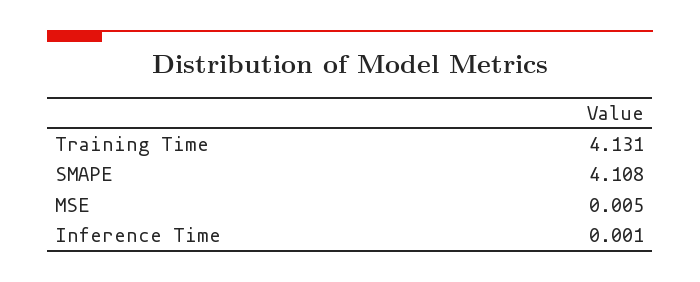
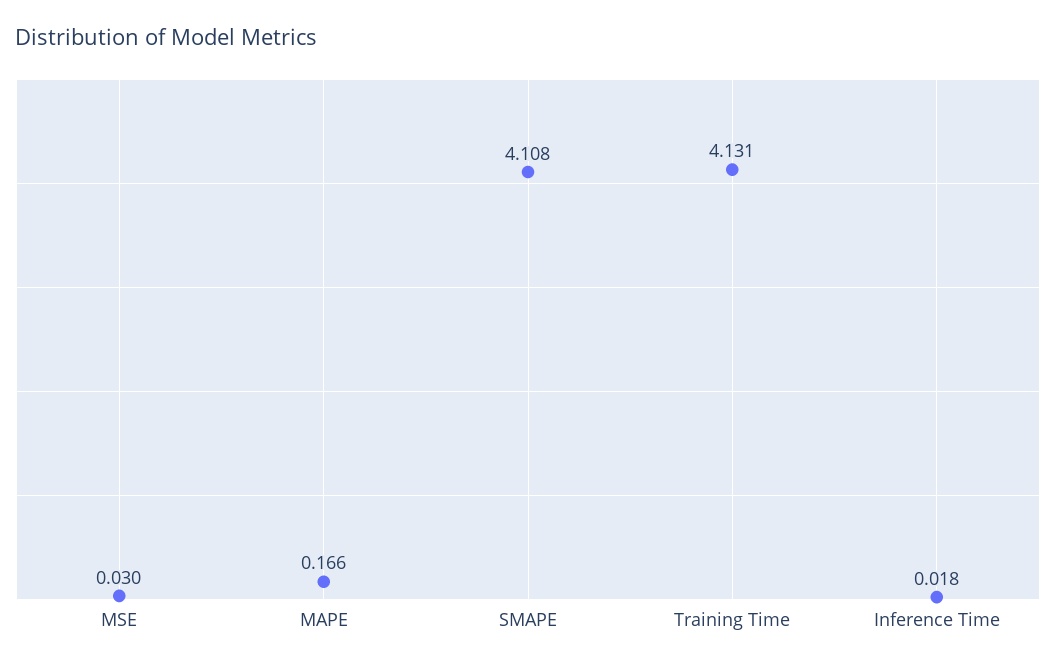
MSE: 0.005 -> 0.03
Inference Time: 0.001 -> 0.018
MAPE: none -> 0.166

